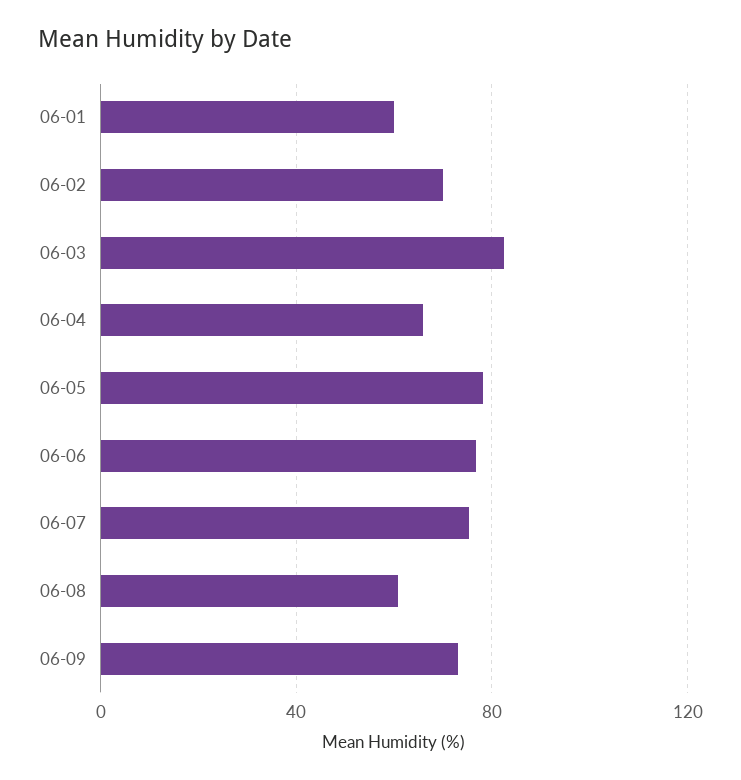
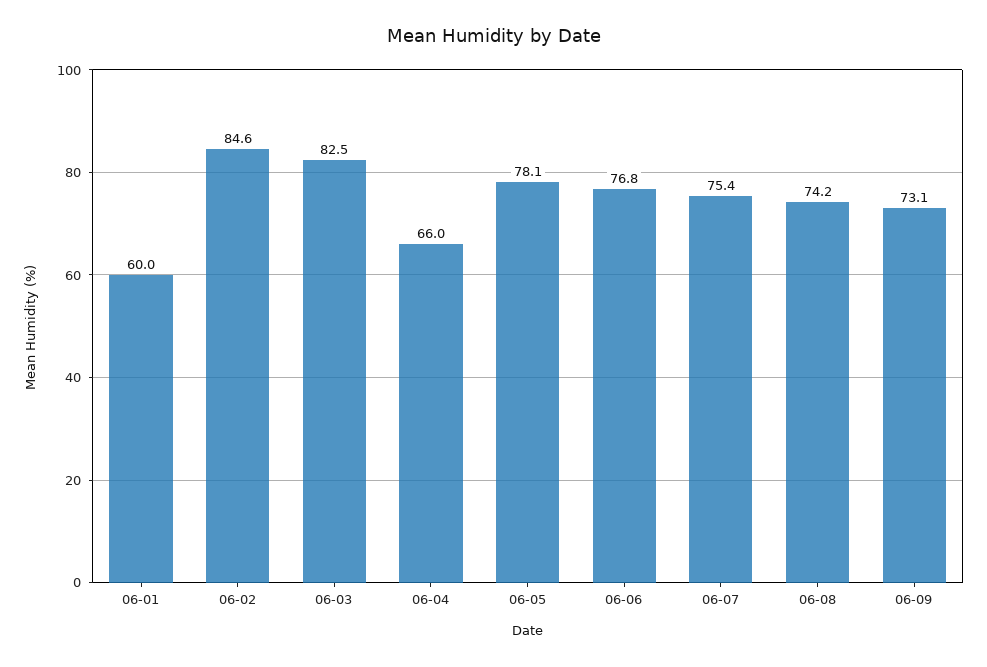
06-02: 70 -> 84.6
06-08: 60 -> 74.2

